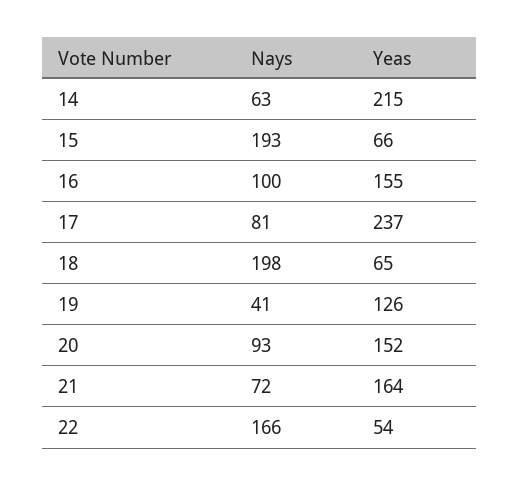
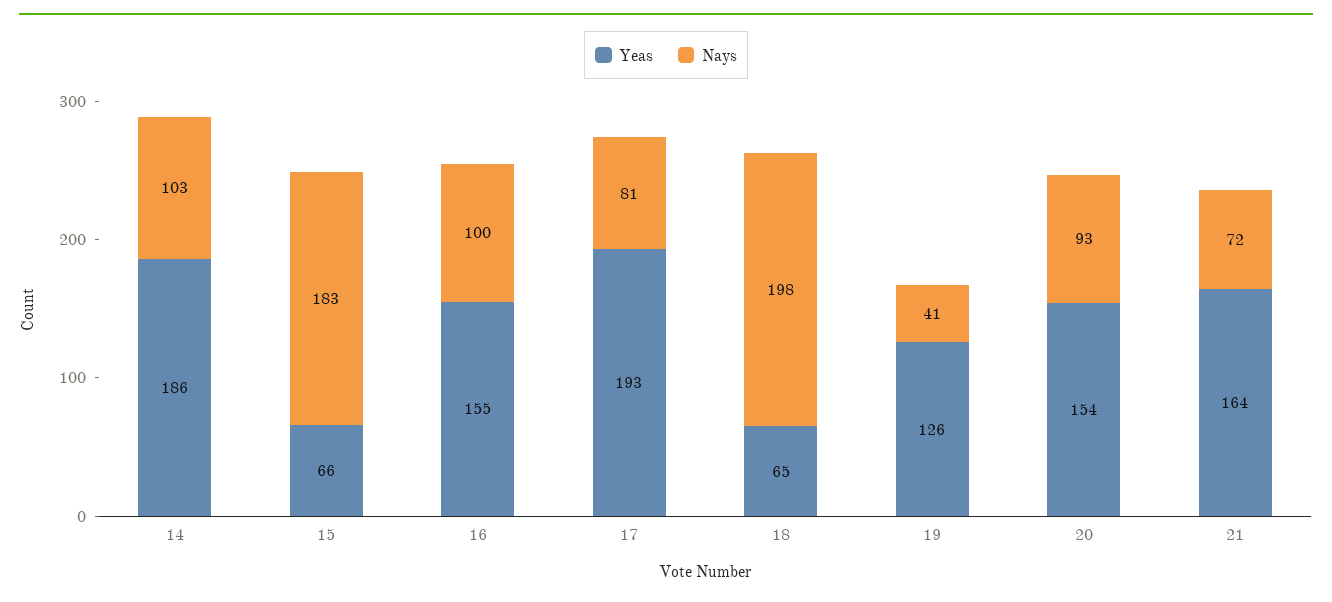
Nays, 14: 63 -> 103
Yeas, 14: 215 -> 186
Nays, 15: 193 -> 183
Yeas, 17: 237 -> 193
Yeas, 20: 152 -> 154
Nays, 22: 166 -> none
Yeas, 22: 54 -> none

